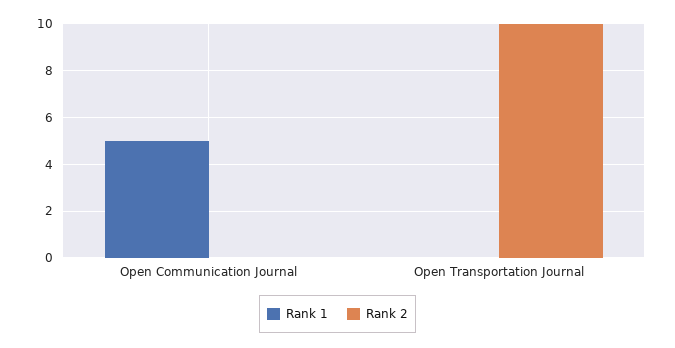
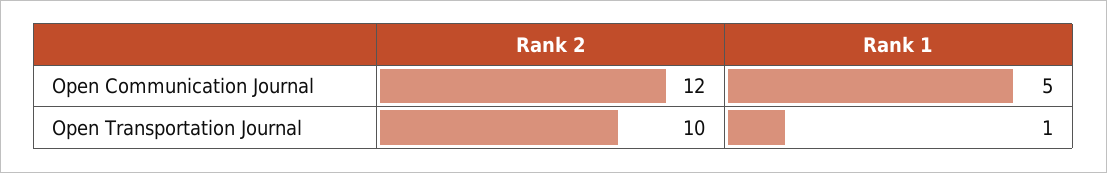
Rank 2, Open Communication Journal: 0 -> 12
Rank 1, Open Transportation Journal: 0 -> 1

